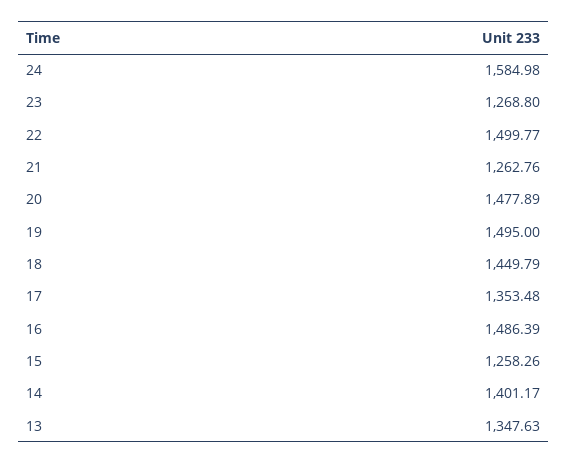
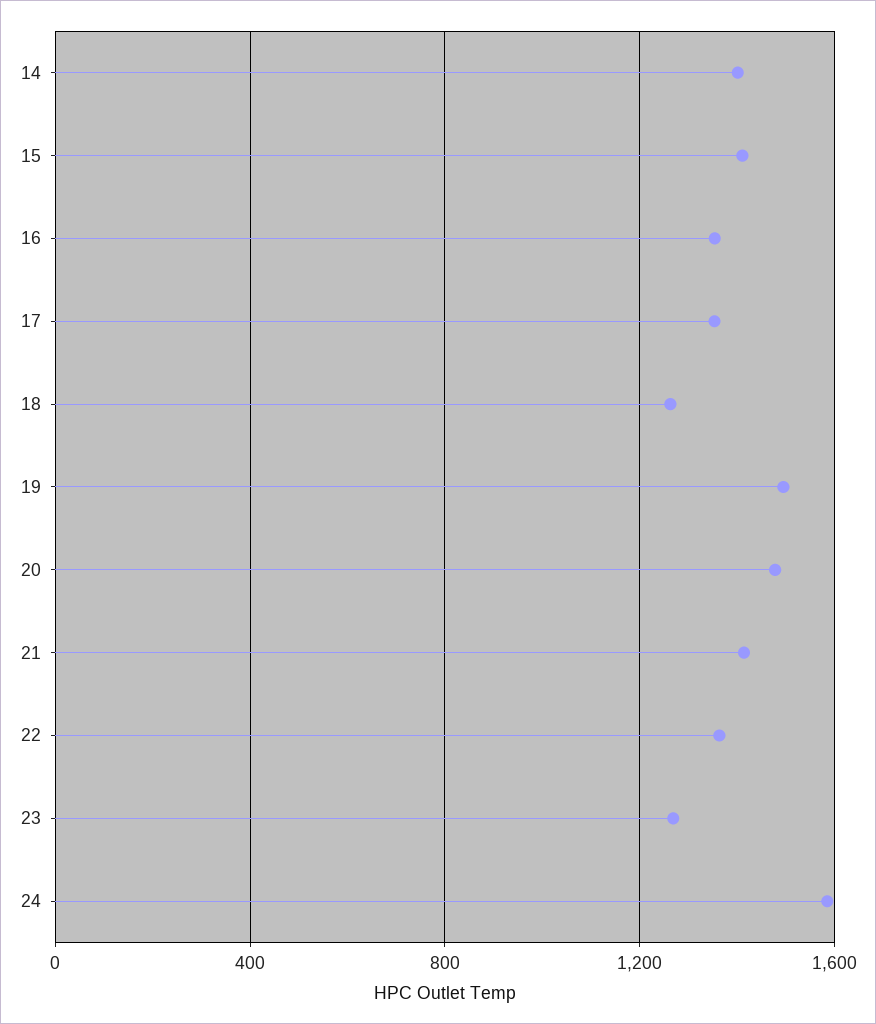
22: 1499.77 -> 1350
21: 1262.76 -> 1400
18: 1449.79 -> 1250
16: 1486.39 -> 1350
15: 1258.26 -> 1400
13: 1347.63 -> none

